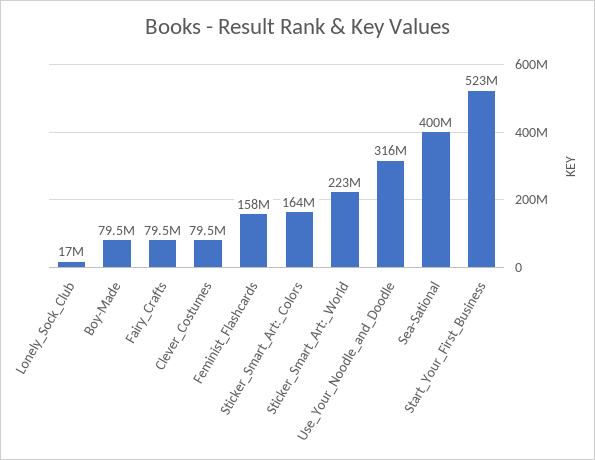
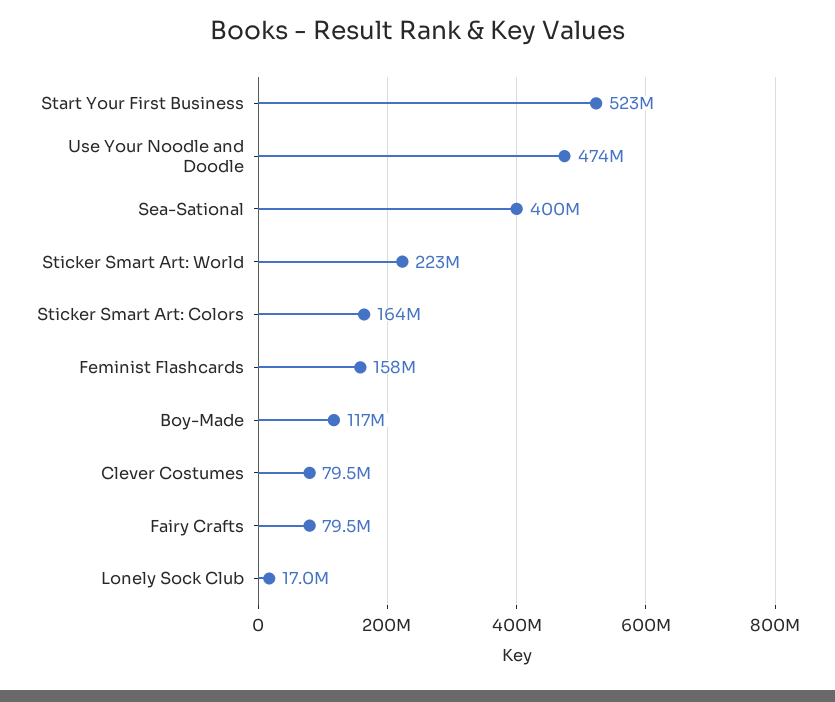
Boy-Made: 79500000 -> 117000000
Use_Your_Noodle_and_Doodle: 316000000 -> 474000000

